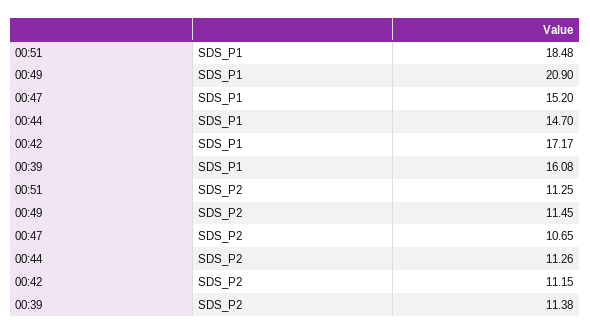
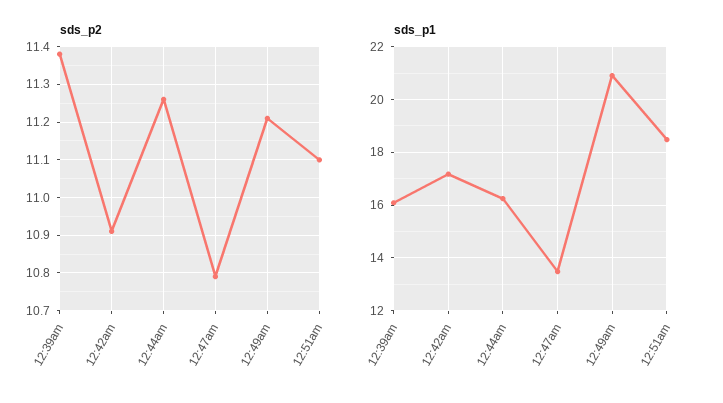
SDS_P1, 00:47: 15.2 -> 13.5
SDS_P1, 00:44: 14.7 -> 16.25
SDS_P2, 00:51: 11.25 -> 11.1
SDS_P2, 00:49: 11.45 -> 11.2
SDS_P2, 00:47: 10.65 -> 10.8
SDS_P2, 00:42: 11.15 -> 10.9

